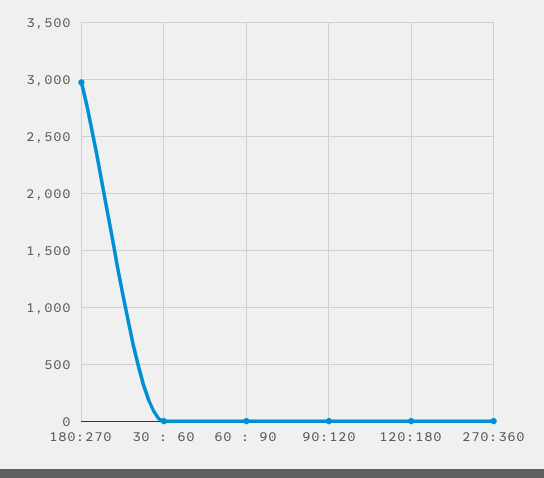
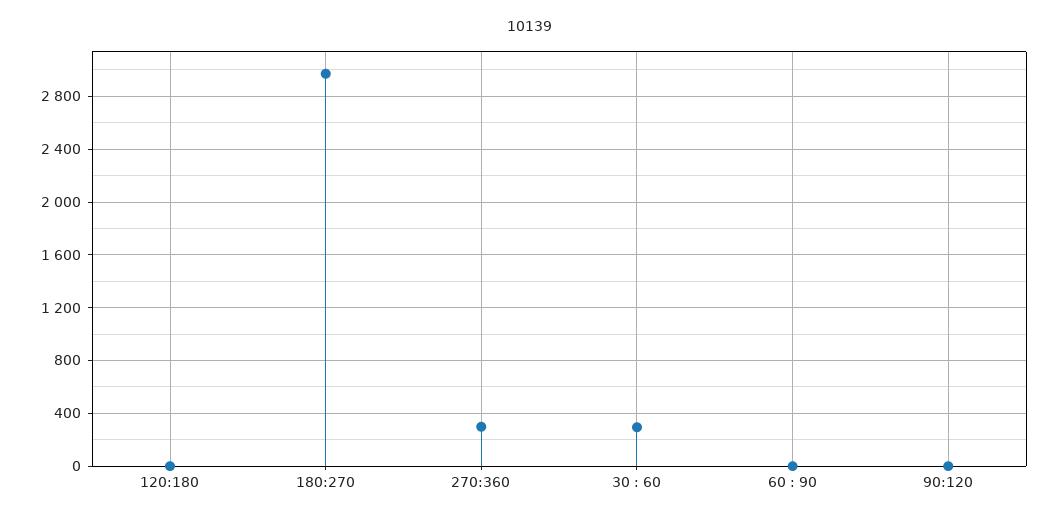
30 : 60: 0 -> 300
270:360: 0 -> 300

